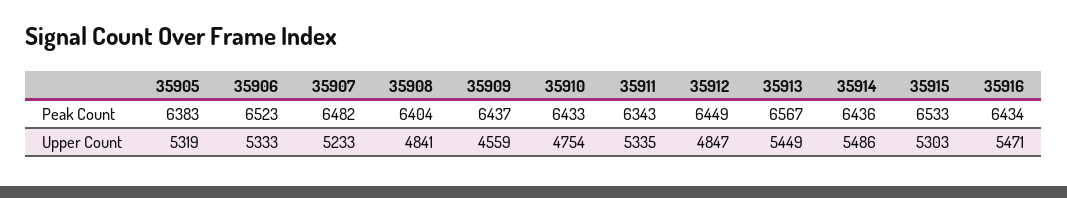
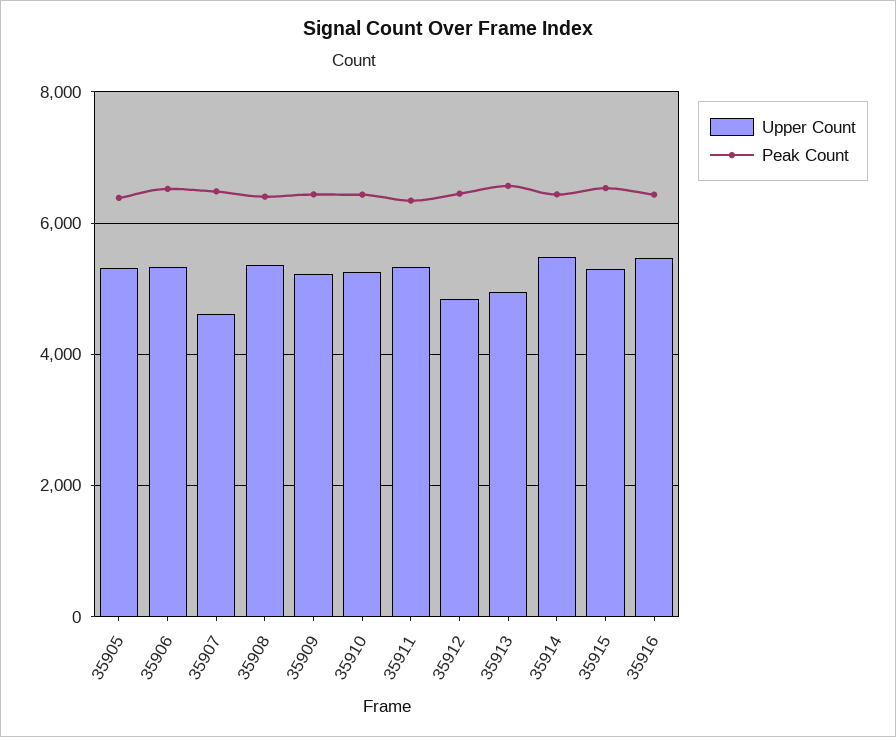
Upper Count, 35907: 5233 -> 4600
Upper Count, 35908: 4841 -> 5400
Upper Count, 35909: 4559 -> 5200
Upper Count, 35910: 4754 -> 5200
Upper Count, 35913: 5449 -> 5000

